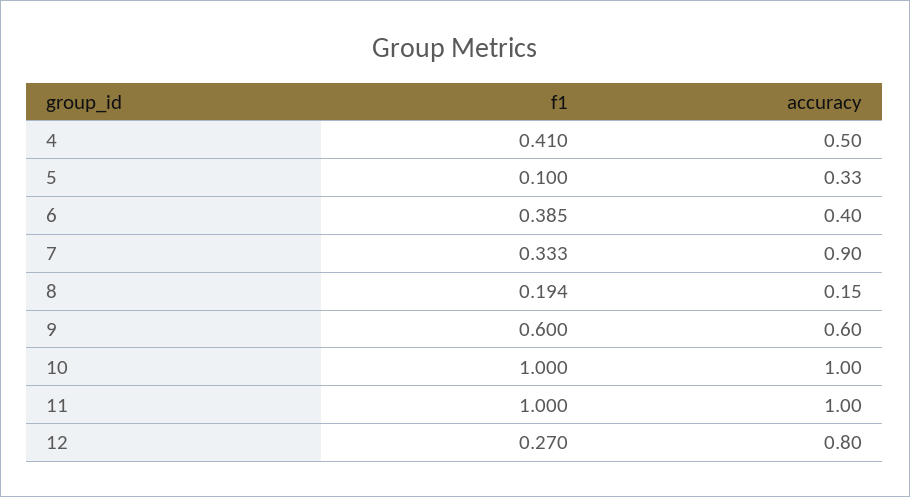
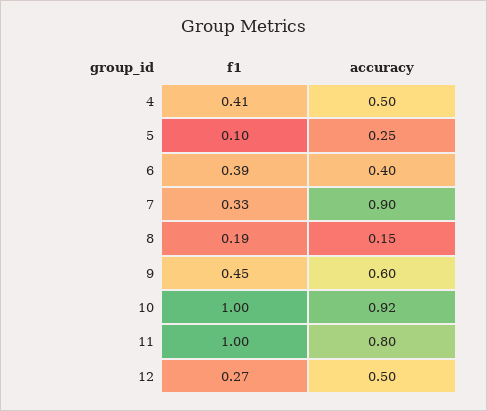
accuracy, 5: 0.33 -> 0.25
f1, 9: 0.6 -> 0.45
accuracy, 10: 1 -> 0.92
accuracy, 11: 1 -> 0.8
accuracy, 12: 0.8 -> 0.5

